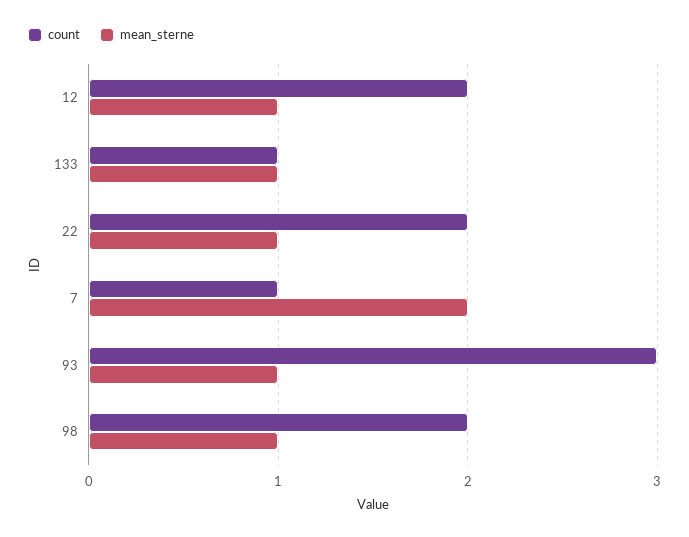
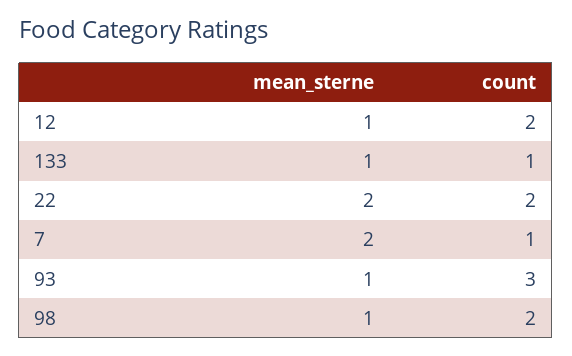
mean_sterne, 22: 1 -> 2

